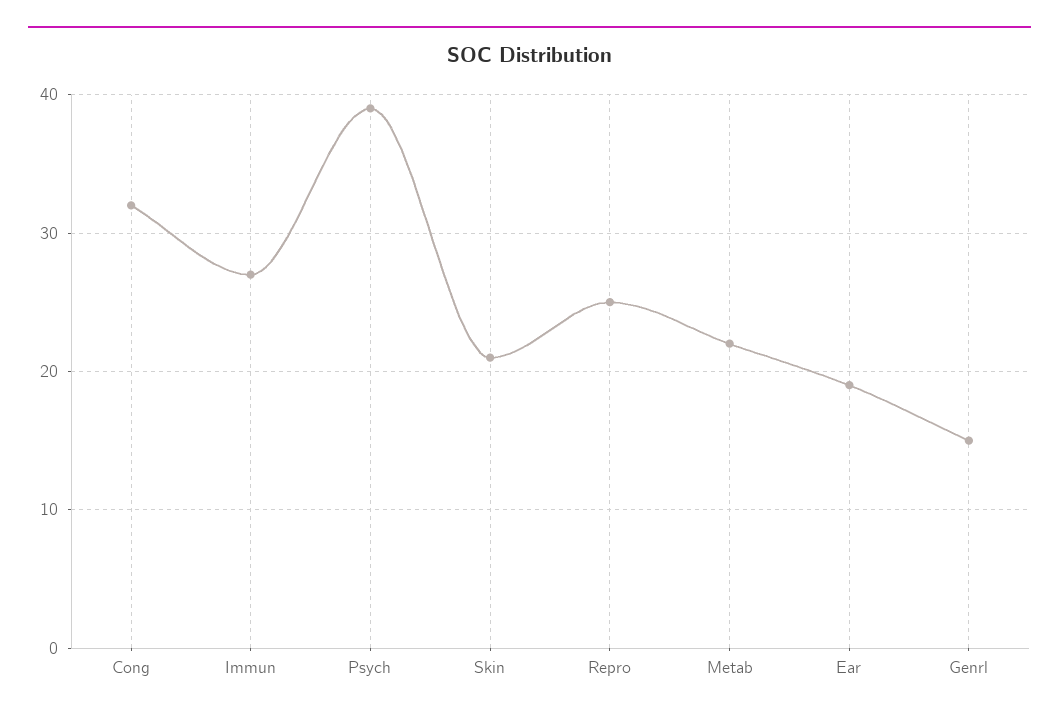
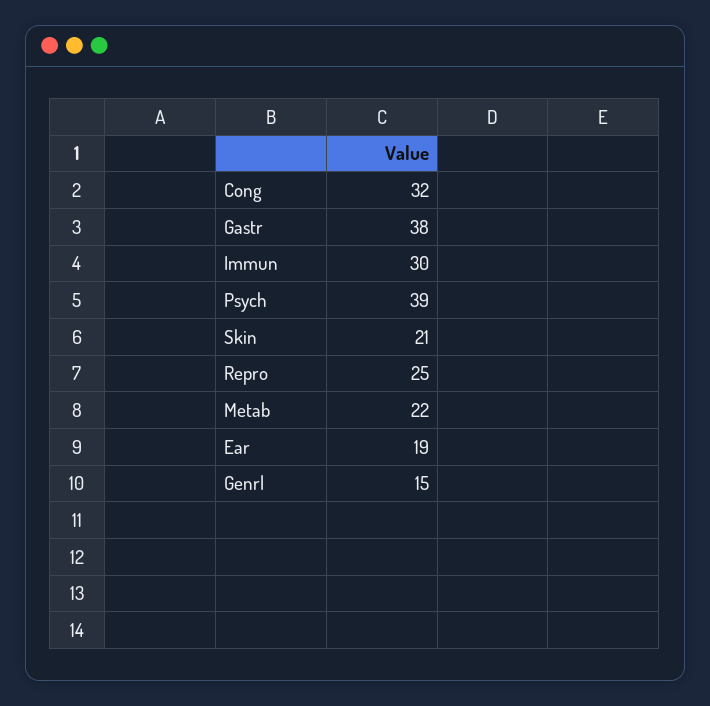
Immun: 27 -> 30
Gastr: none -> 38

